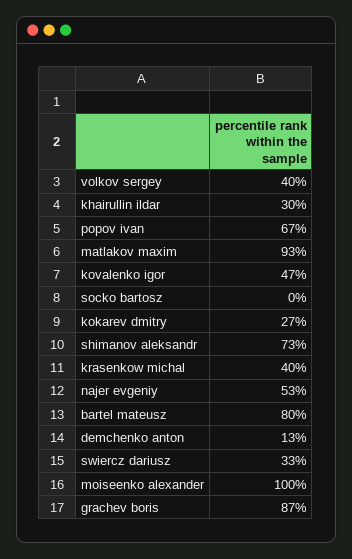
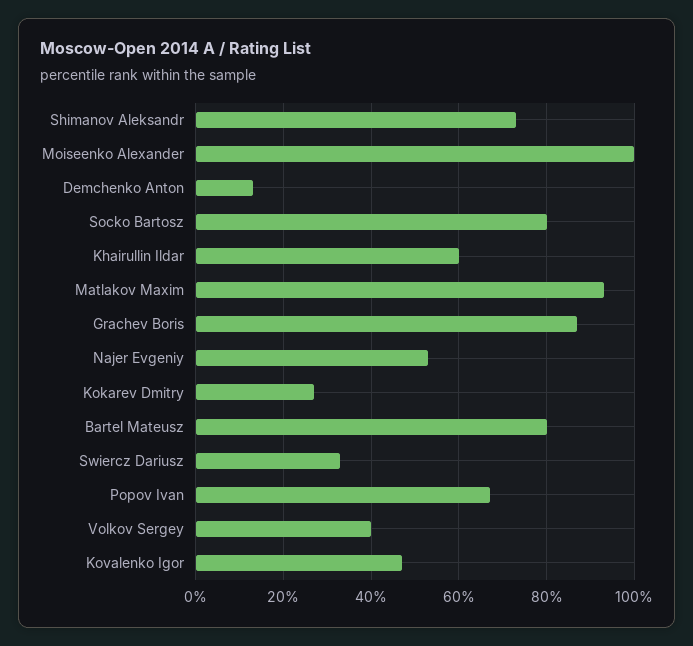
khairullin ildar: 30 -> 60
socko bartosz: 0 -> 80
krasenkow michal: 40 -> none

